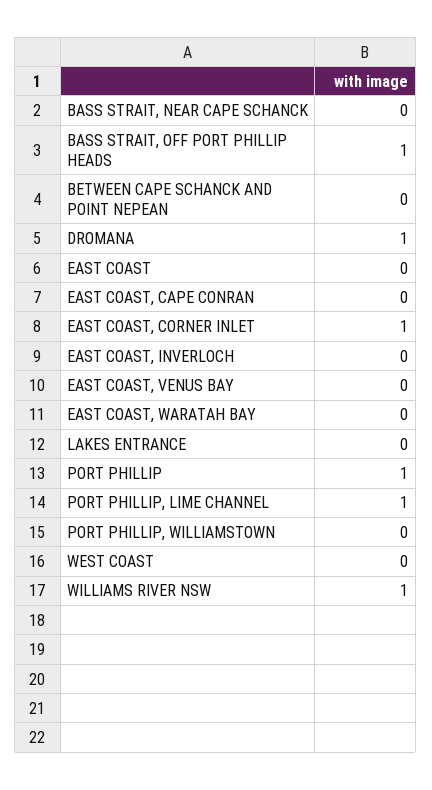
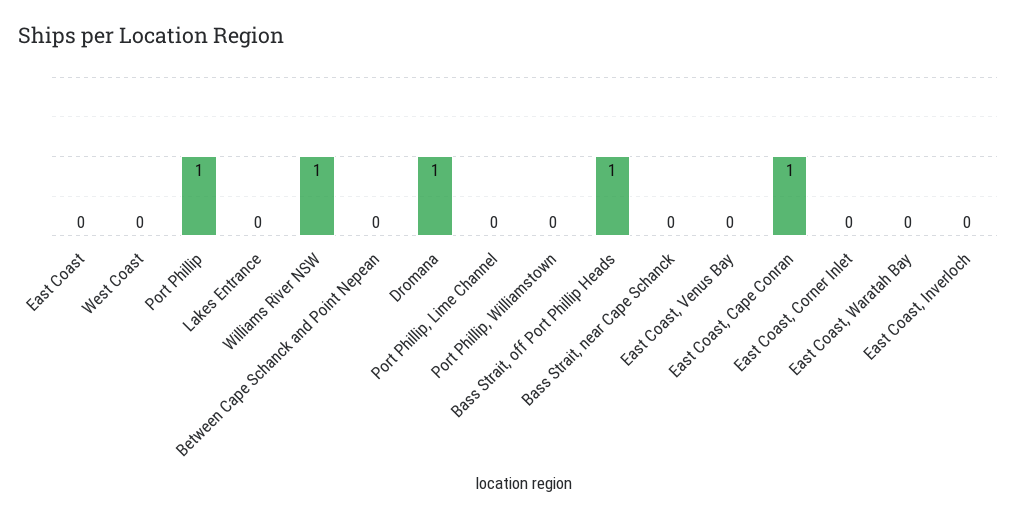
EAST COAST, CAPE CONRAN: 0 -> 1
EAST COAST, CORNER INLET: 1 -> 0
PORT PHILLIP, LIME CHANNEL: 1 -> 0

